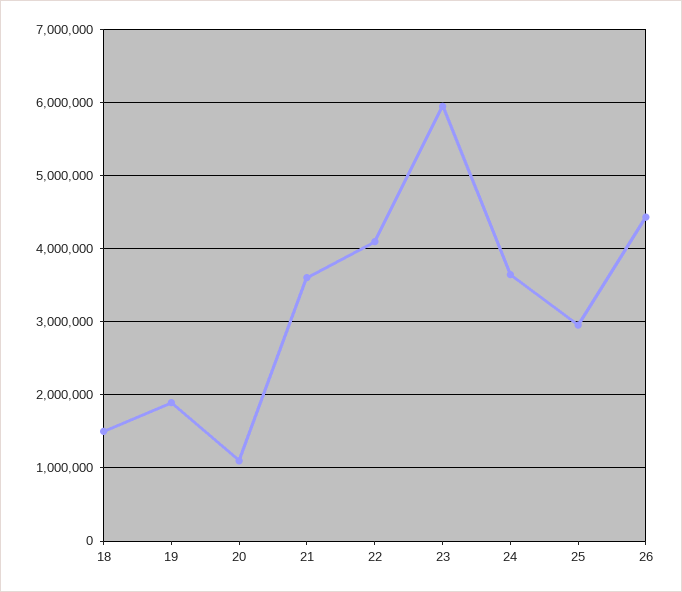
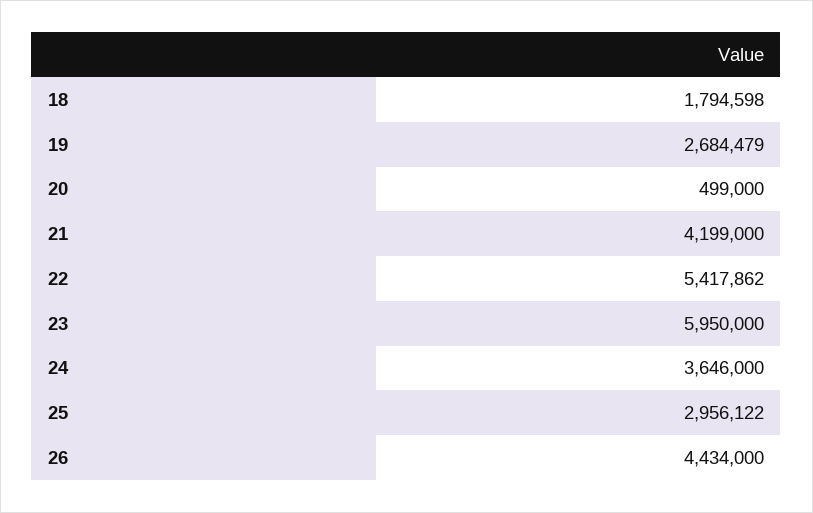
18: 1500000 -> 1794598
19: 1900000 -> 2684479
20: 1100000 -> 499000
21: 3600000 -> 4199000
22: 4100000 -> 5417862

